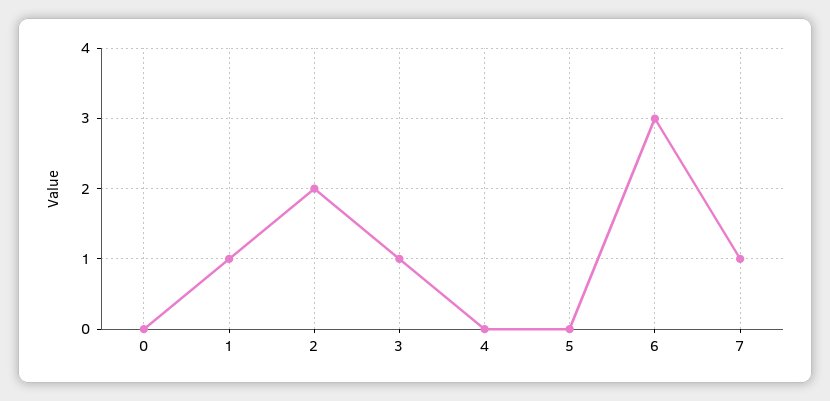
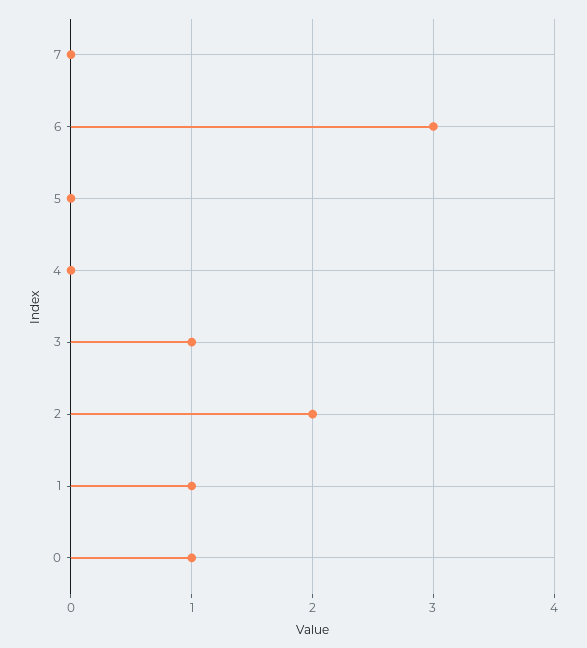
0: 0 -> 1
7: 1 -> 0

